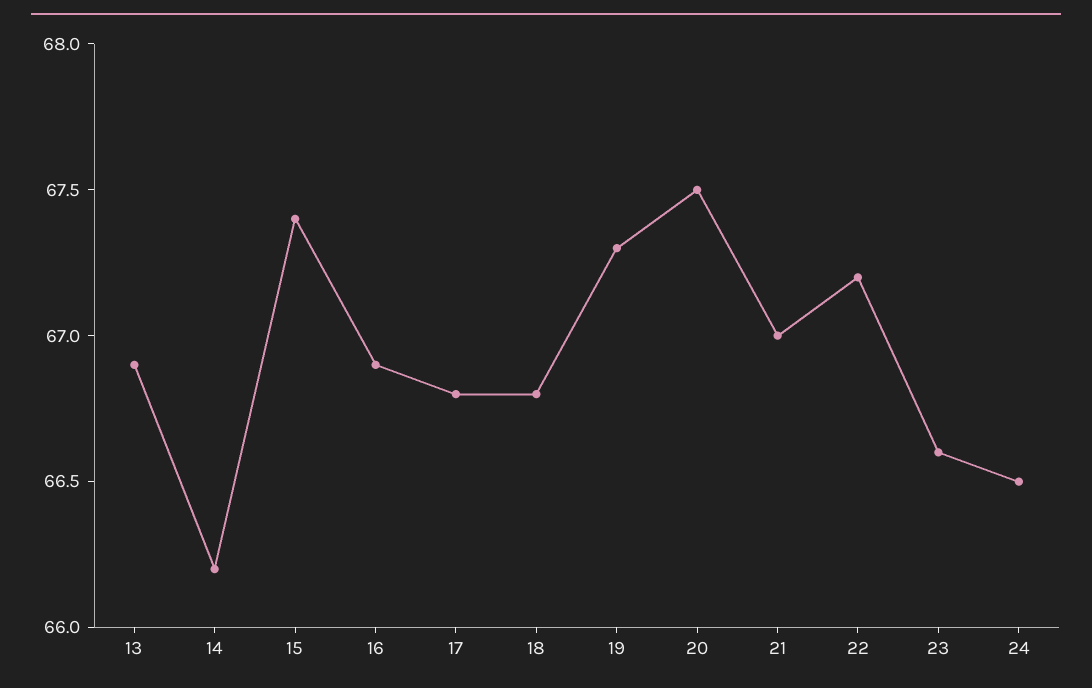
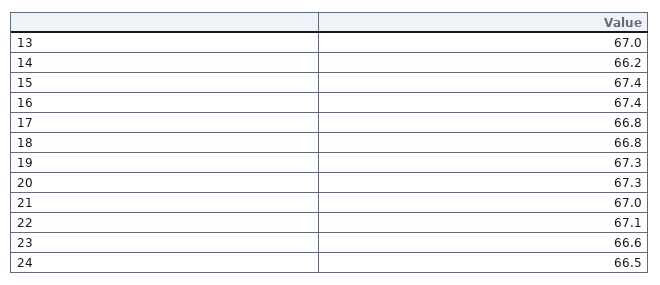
13: 66.9 -> 67
16: 66.9 -> 67.4
20: 67.5 -> 67.3
22: 67.2 -> 67.1

